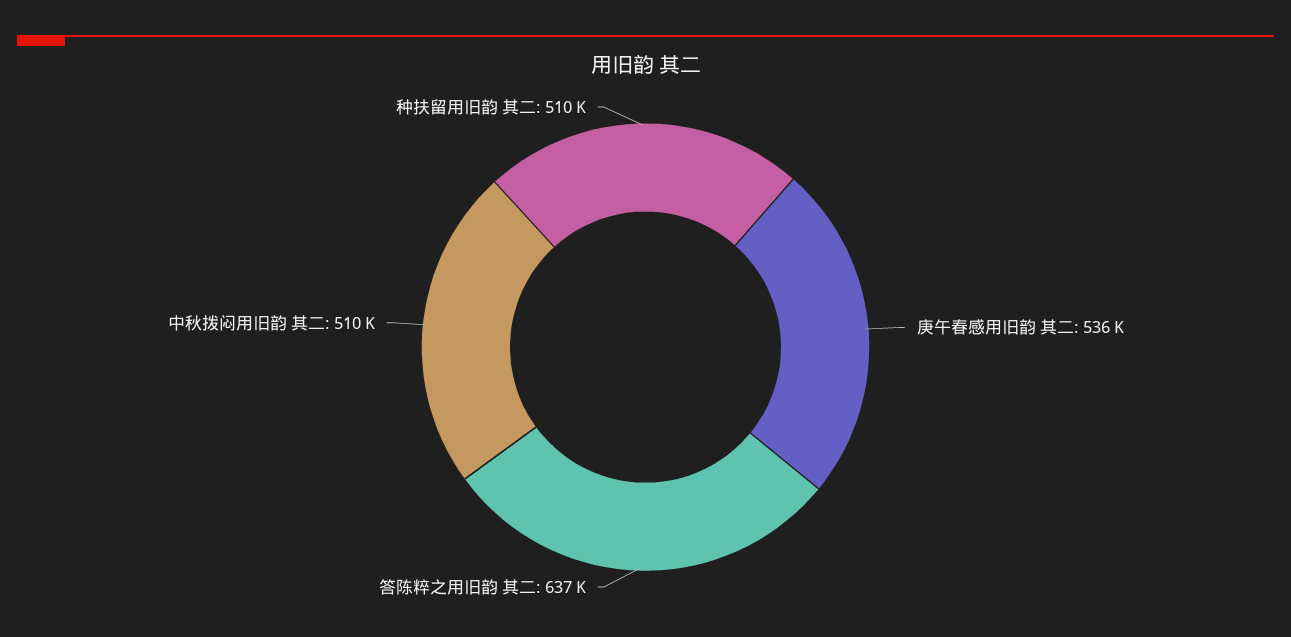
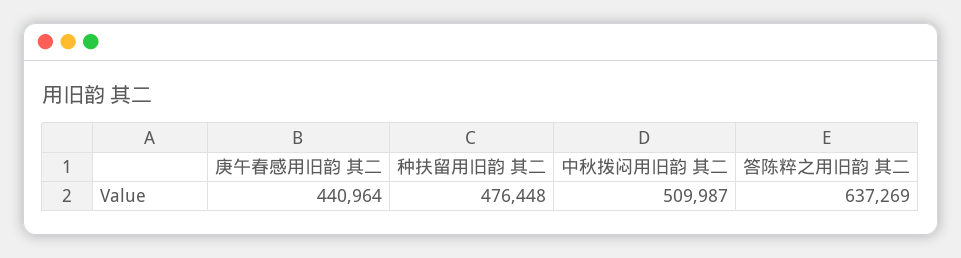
庚午春感用旧韵 其二: 536000 -> 440964
种扶留用旧韵 其二: 510000 -> 476448

